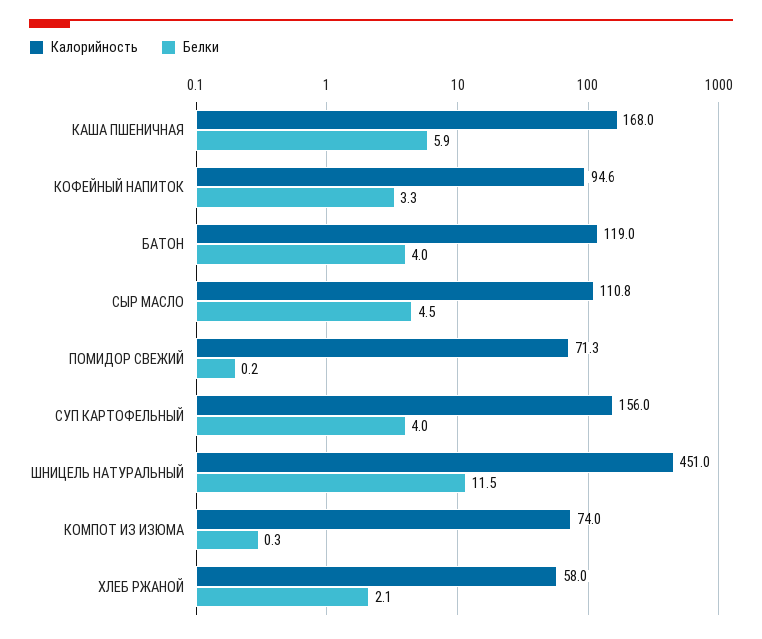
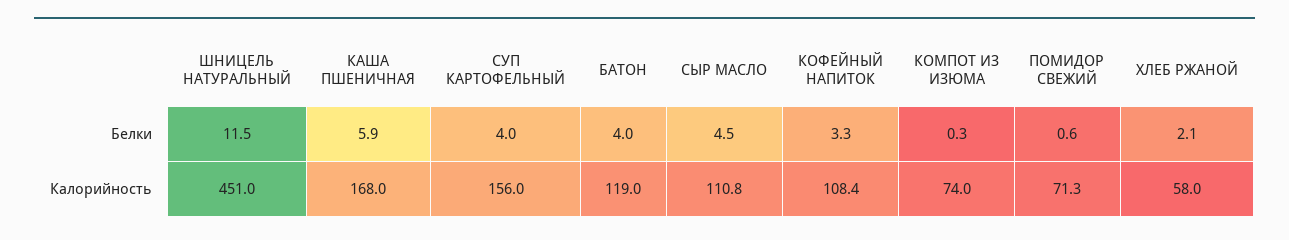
Калорийность, КОФЕЙНЫЙ НАПИТОК: 94.6 -> 108.4
Белки, ПОМИДОР СВЕЖИЙ: 0.2 -> 0.6

